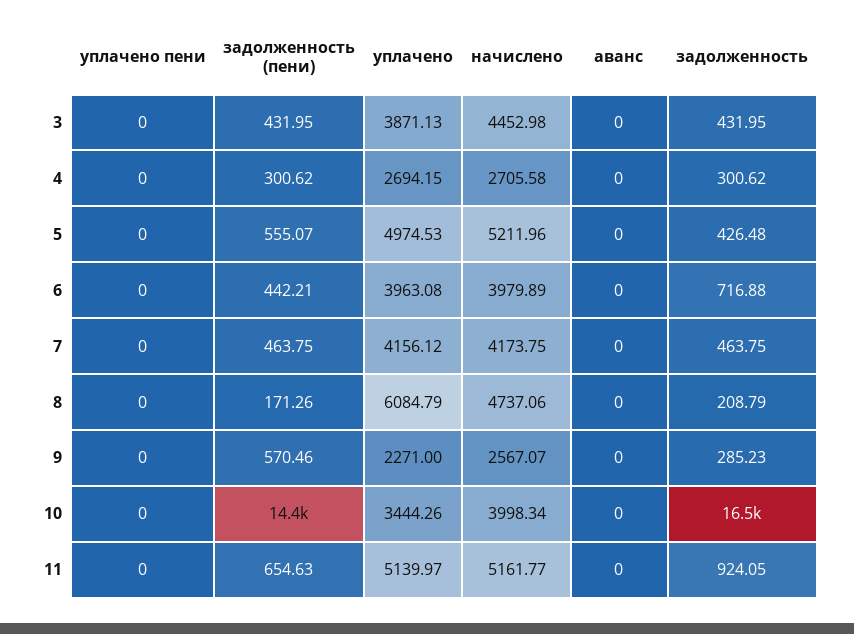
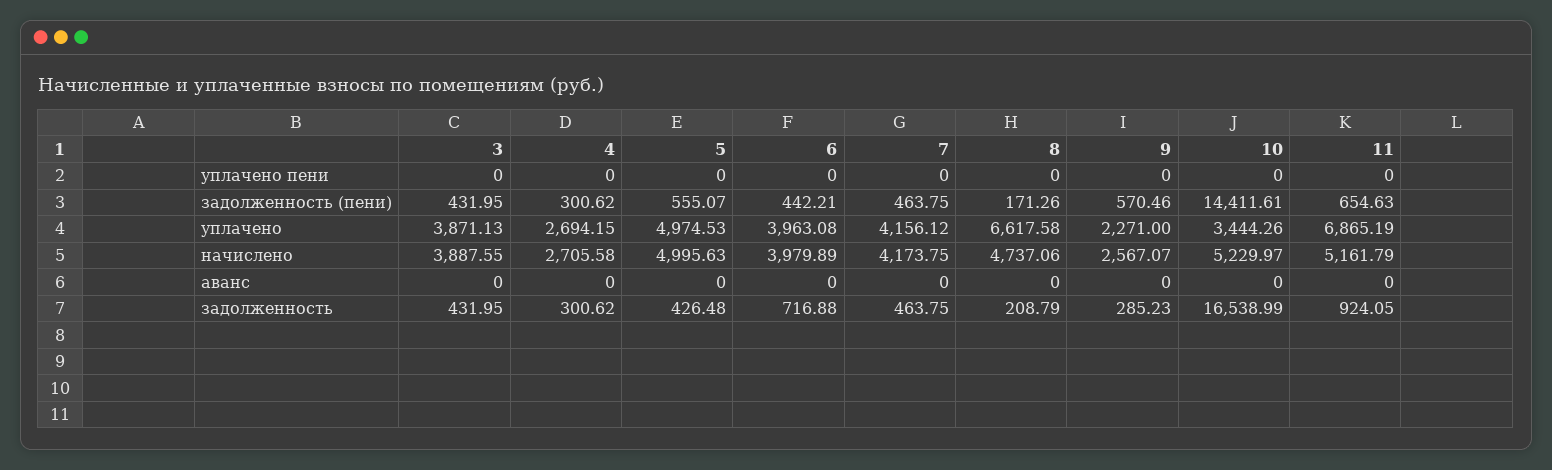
начислено, 3: 4452.98 -> 3887.55
начислено, 5: 5211.96 -> 4995.63
уплачено, 8: 6084.79 -> 6617.58
начислено, 10: 3998.34 -> 5229.97
уплачено, 11: 5139.97 -> 6865.19
начислено, 11: 5161.77 -> 5161.79

